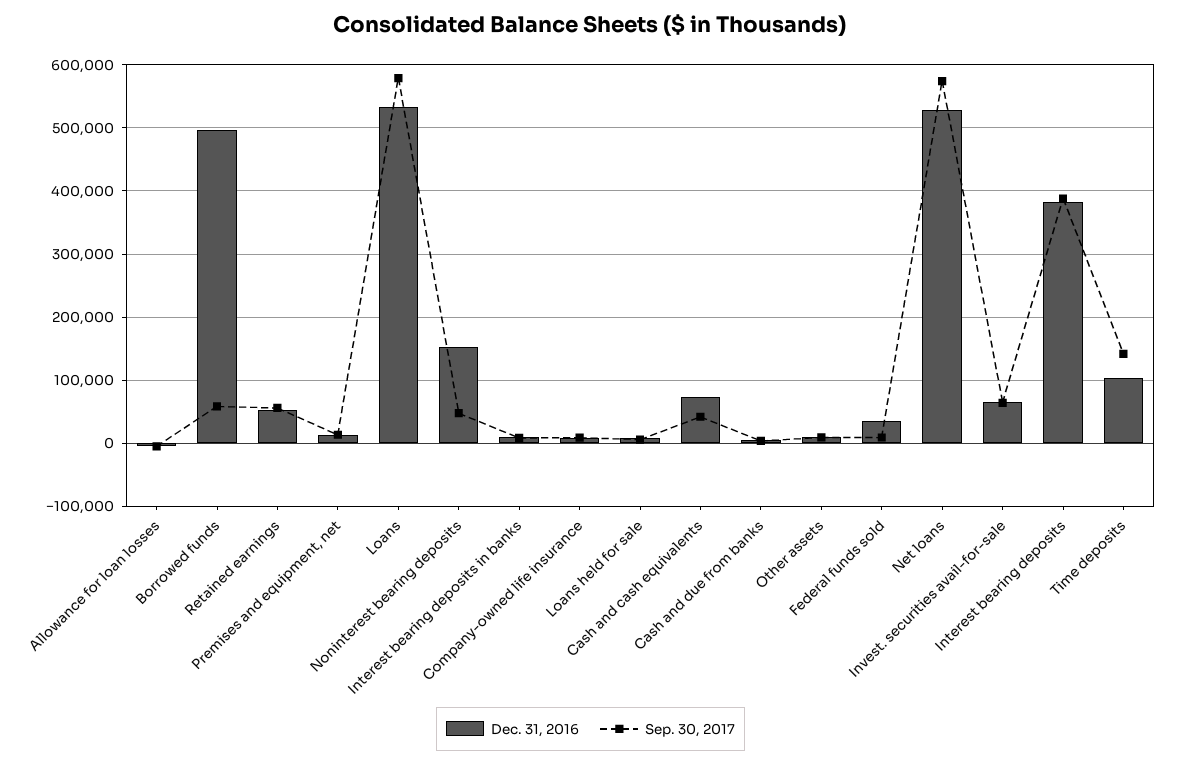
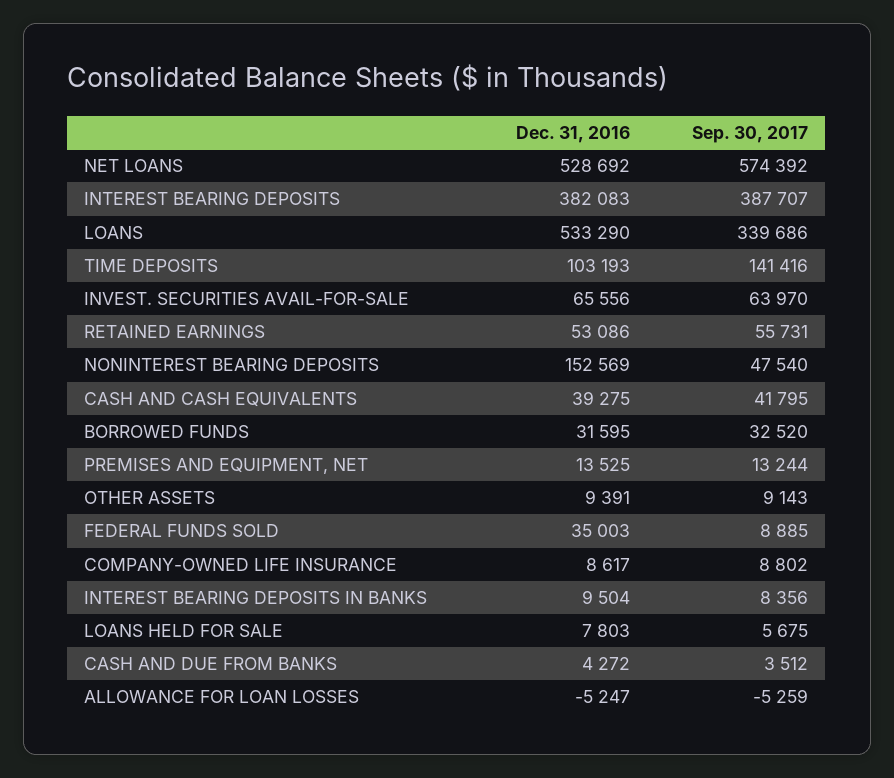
Dec. 31, 2016, Borrowed funds: 500000 -> 31595
Sep. 30, 2017, Borrowed funds: 60000 -> 32520
Sep. 30, 2017, Loans: 580000 -> 339686
Dec. 31, 2016, Cash and cash equivalents: 70000 -> 39275

